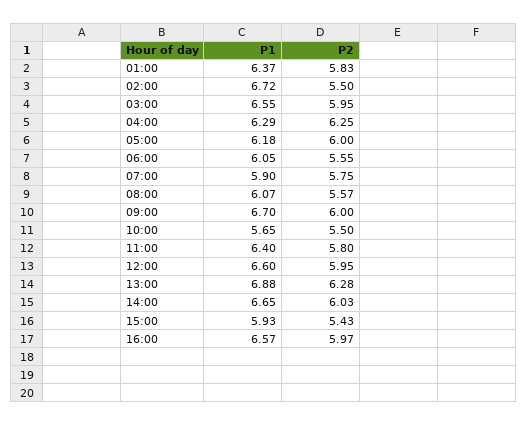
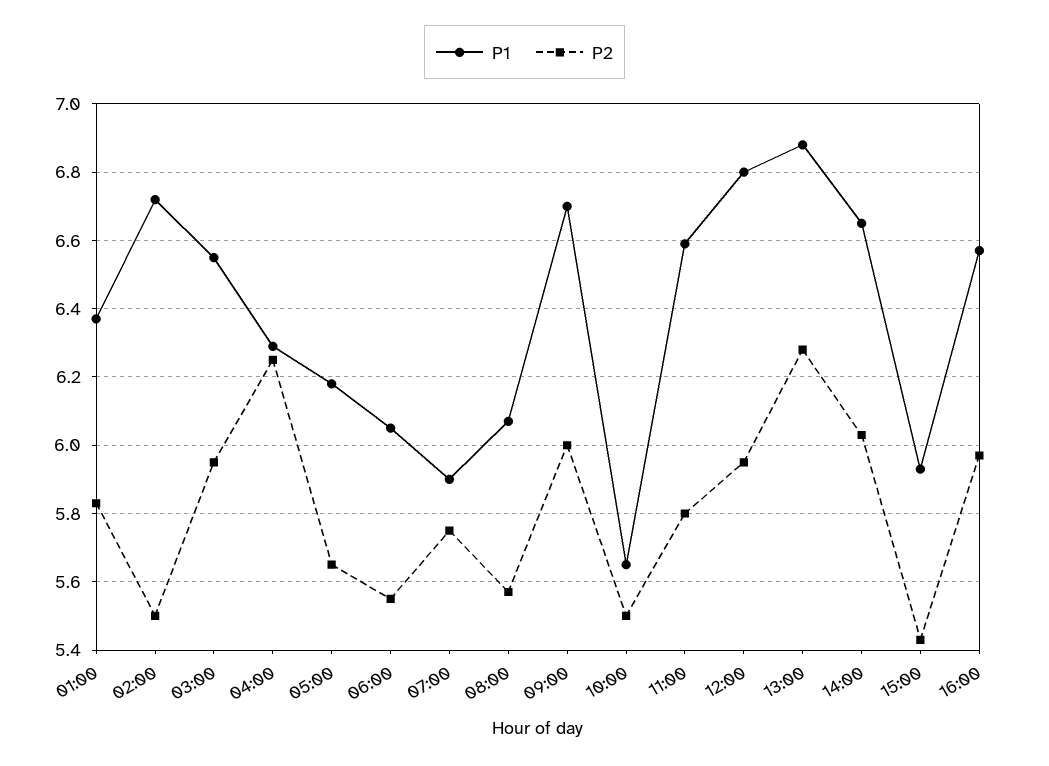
P2, 05:00: 6 -> 5.65
P1, 11:00: 6.4 -> 6.6
P1, 12:00: 6.6 -> 6.8

